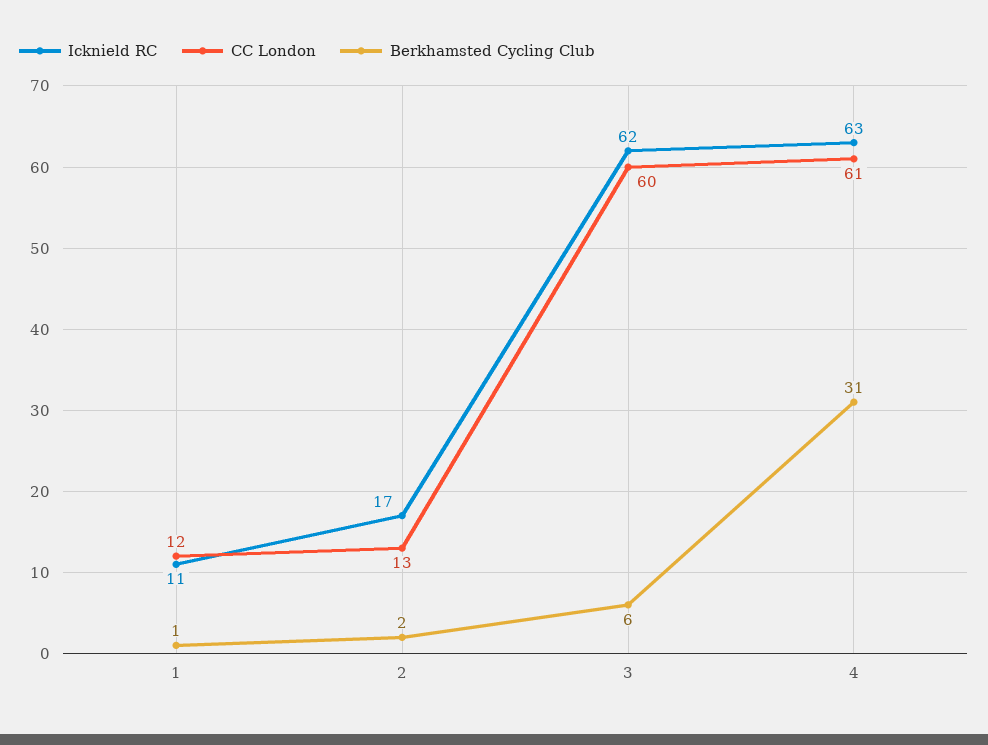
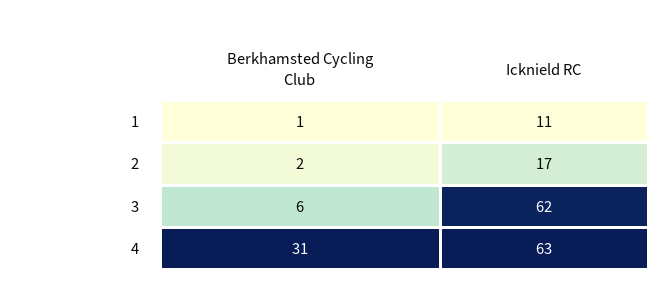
CC London, 1: 12 -> none
CC London, 2: 13 -> none
CC London, 3: 60 -> none
CC London, 4: 61 -> none

